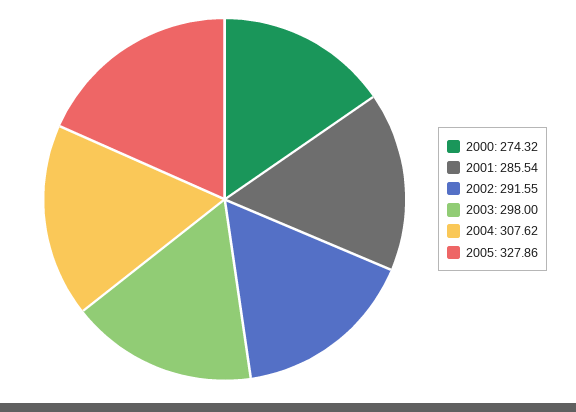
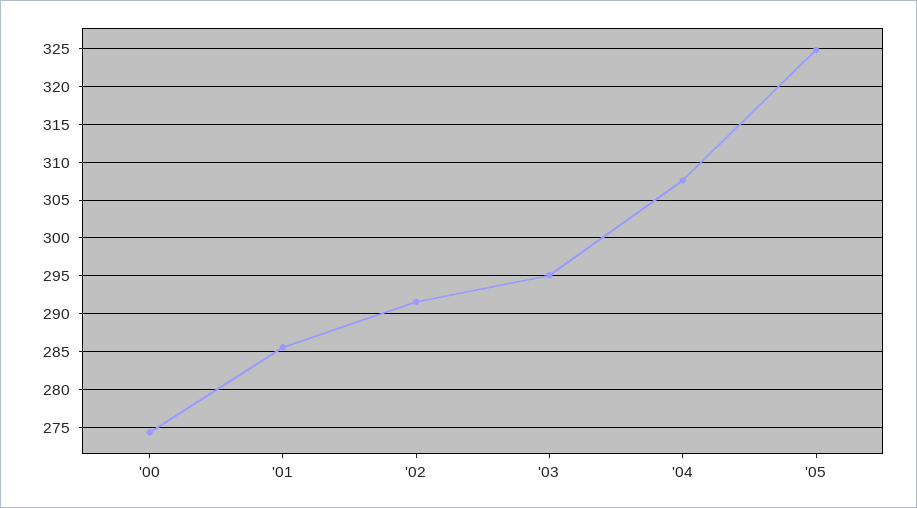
2003: 298 -> 295
2005: 327.86 -> 325

